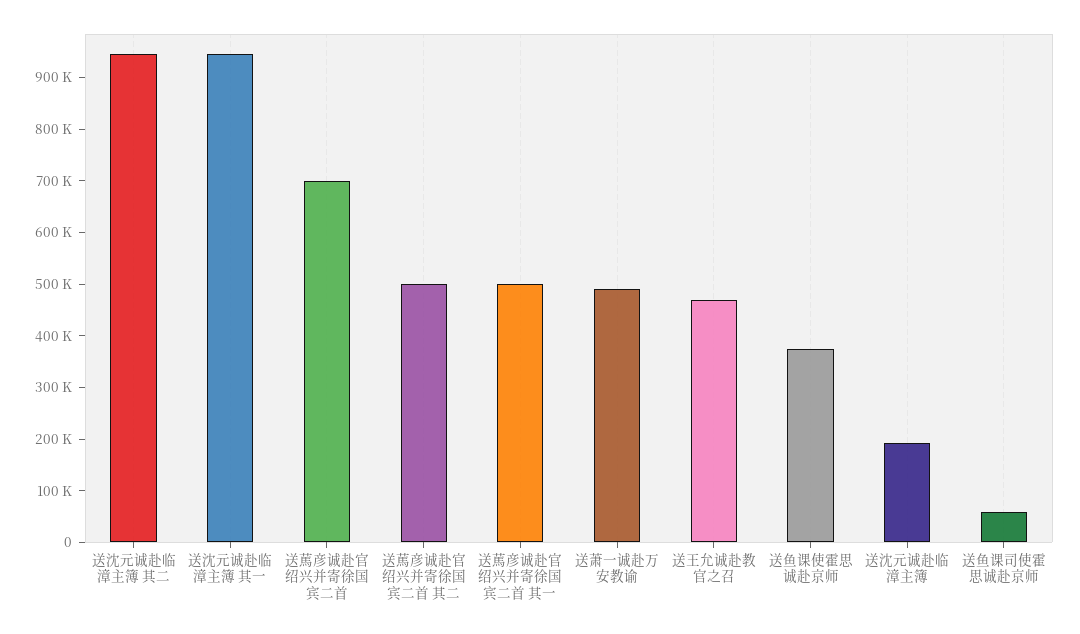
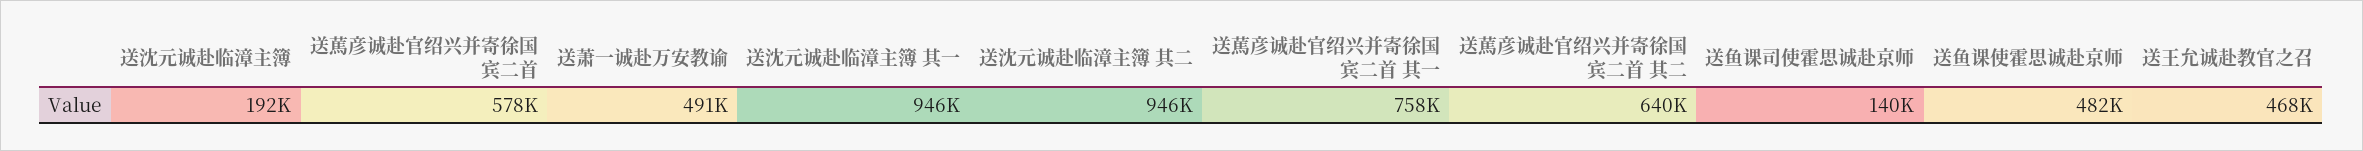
送䔍彦诚赴官绍兴并寄徐国宾二首: 700000 -> 578000
送䔍彦诚赴官绍兴并寄徐国宾二首 其二: 500000 -> 640000
送䔍彦诚赴官绍兴并寄徐国宾二首 其一: 500000 -> 758000
送鱼课使霍思诚赴京师: 380000 -> 482000
送鱼课司使霍思诚赴京师: 60000 -> 140000

